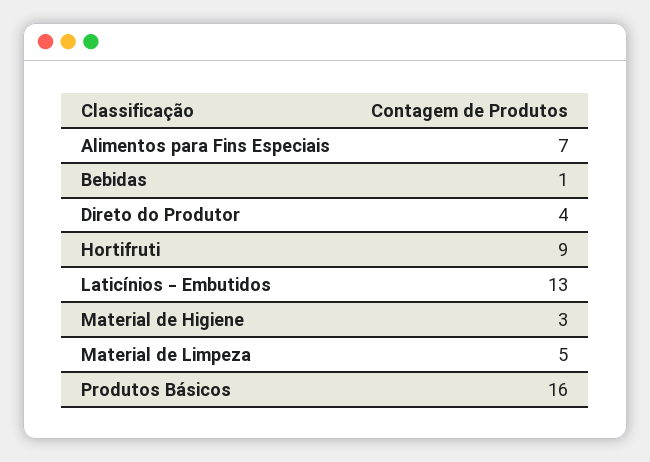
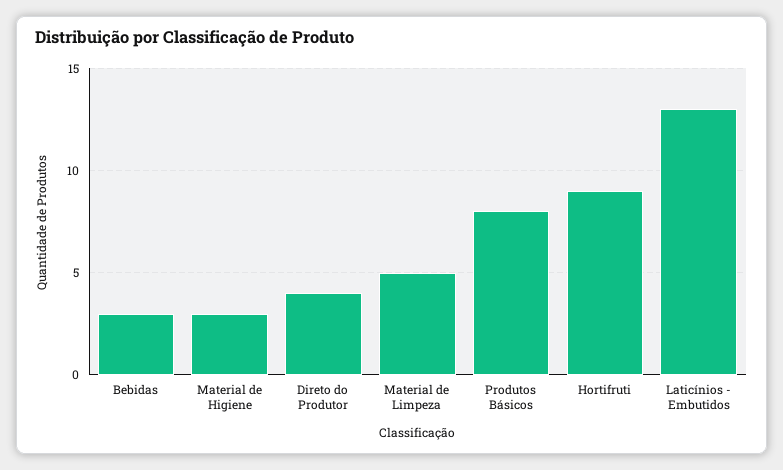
Alimentos para Fins Especiais: 7 -> none
Bebidas: 1 -> 3
Produtos Básicos: 16 -> 8

